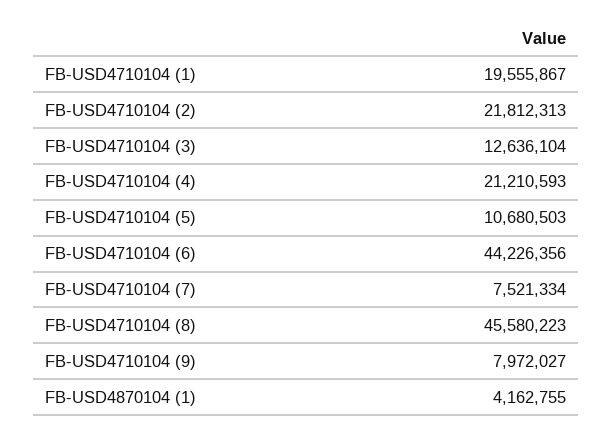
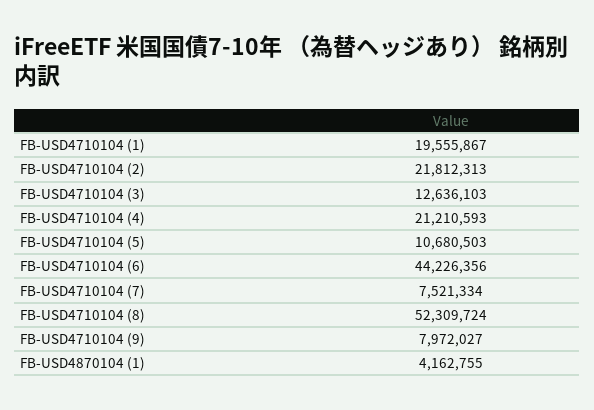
FB-USD4710104 (3): 12636104 -> 12636103
FB-USD4710104 (8): 45580223 -> 52309724

